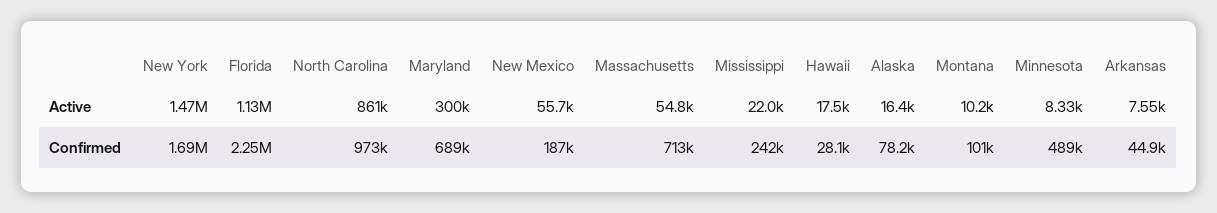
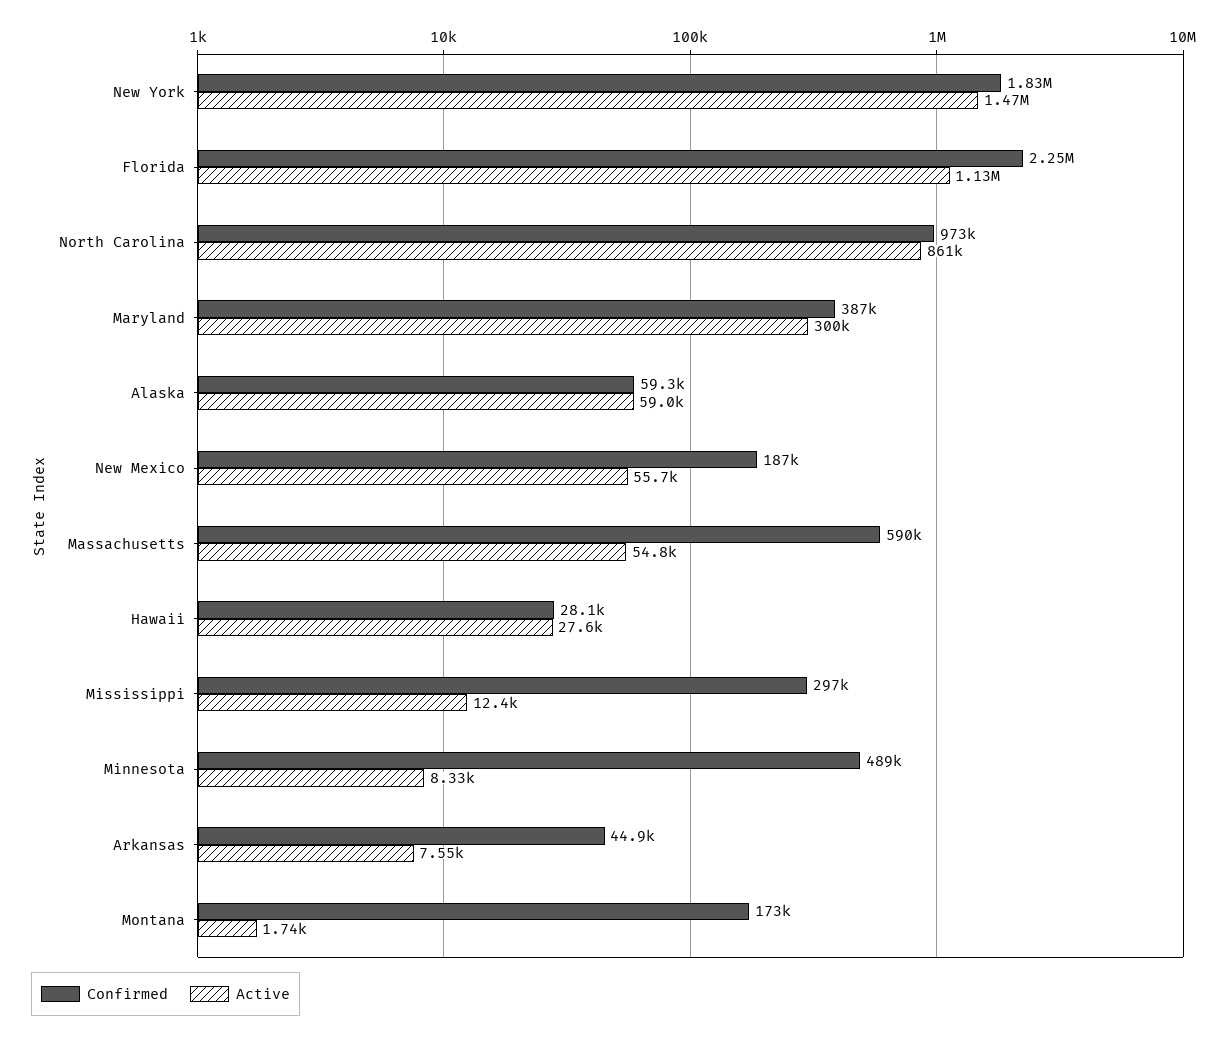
Active, Mississippi: 22000 -> 12400
Active, Hawaii: 17500 -> 27600
Active, Alaska: 16400 -> 59000
Active, Montana: 10200 -> 1740
Confirmed, New York: 1690000 -> 1830000
Confirmed, Maryland: 689000 -> 387000
Confirmed, Massachusetts: 713000 -> 590000
Confirmed, Mississippi: 242000 -> 297000
Confirmed, Alaska: 78200 -> 59300
Confirmed, Montana: 101000 -> 173000

